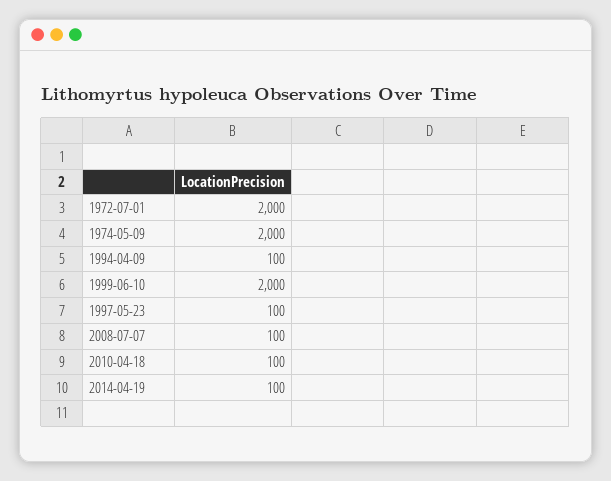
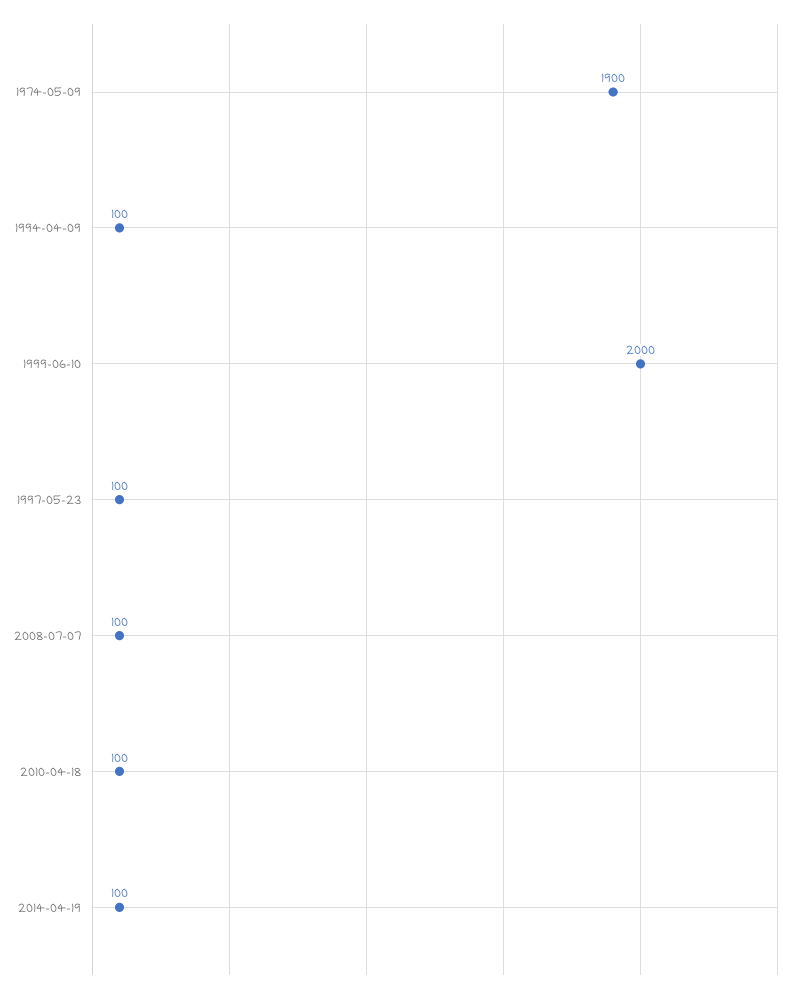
1972-07-01: 2000 -> none
1974-05-09: 2000 -> 1900

